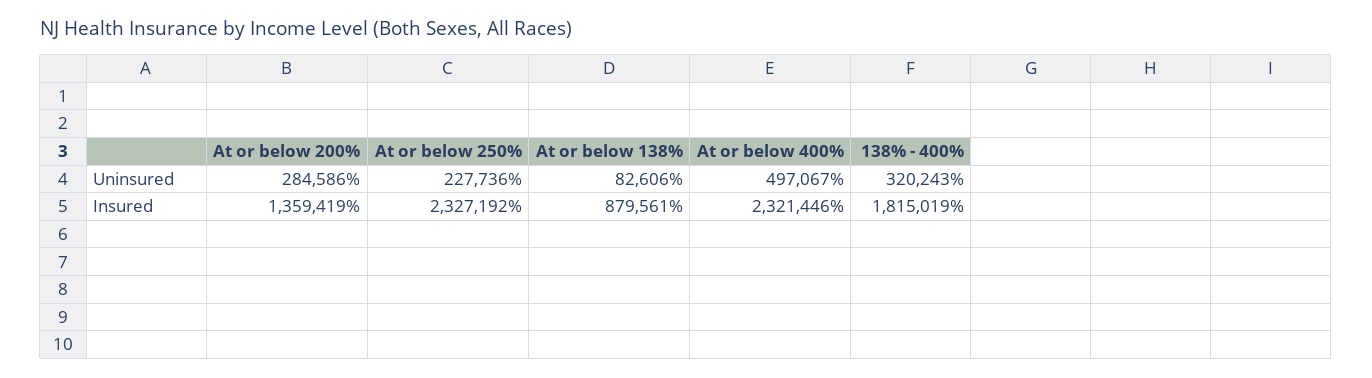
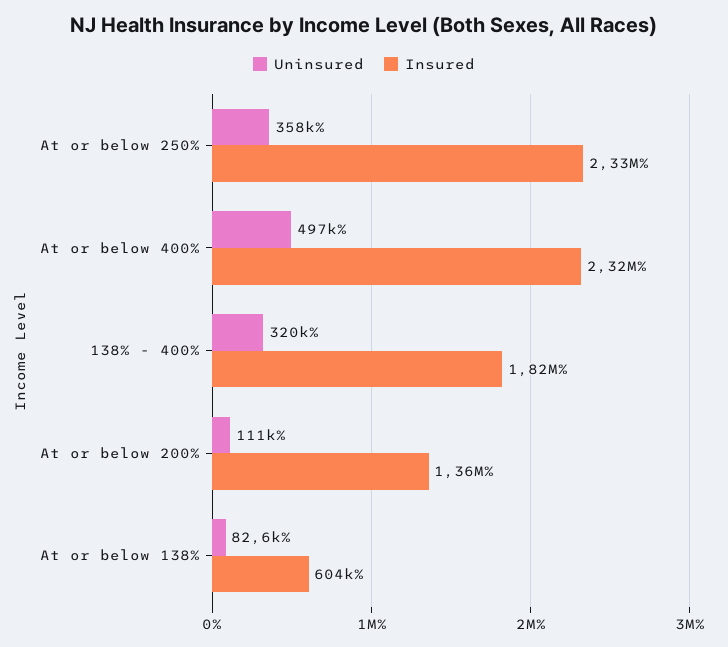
Uninsured, At or below 200%: 284586 -> 111000
Uninsured, At or below 250%: 227736 -> 358000
Insured, At or below 138%: 879561 -> 604000

